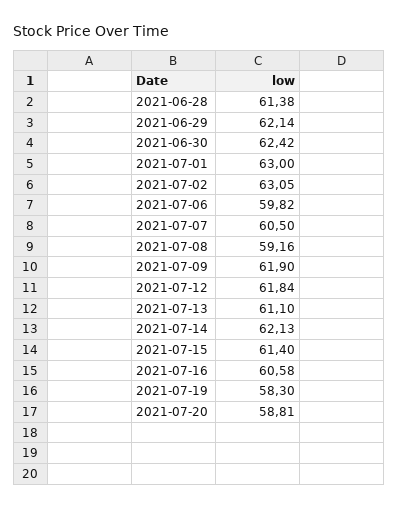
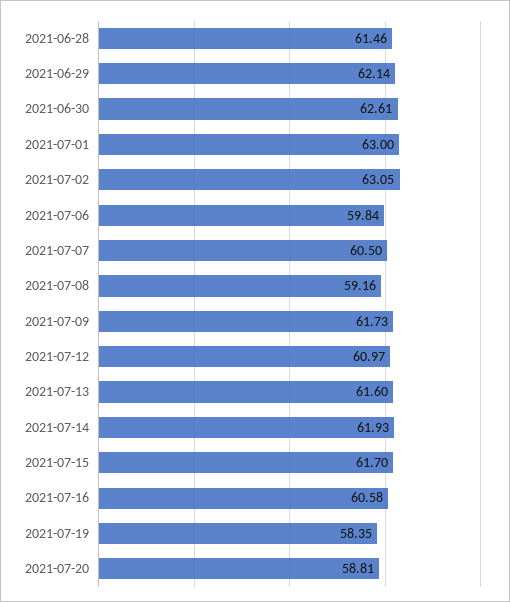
2021-06-28: 61.38 -> 61.46
2021-06-30: 62.42 -> 62.61
2021-07-06: 59.82 -> 59.84
2021-07-09: 61.9 -> 61.73
2021-07-12: 61.84 -> 60.97
2021-07-13: 61.1 -> 61.6
2021-07-14: 62.13 -> 61.93
2021-07-15: 61.4 -> 61.7
2021-07-19: 58.3 -> 58.35

